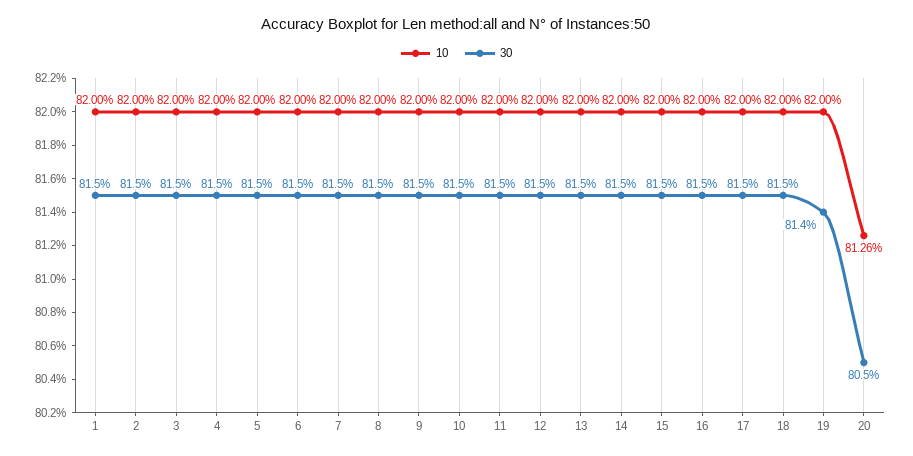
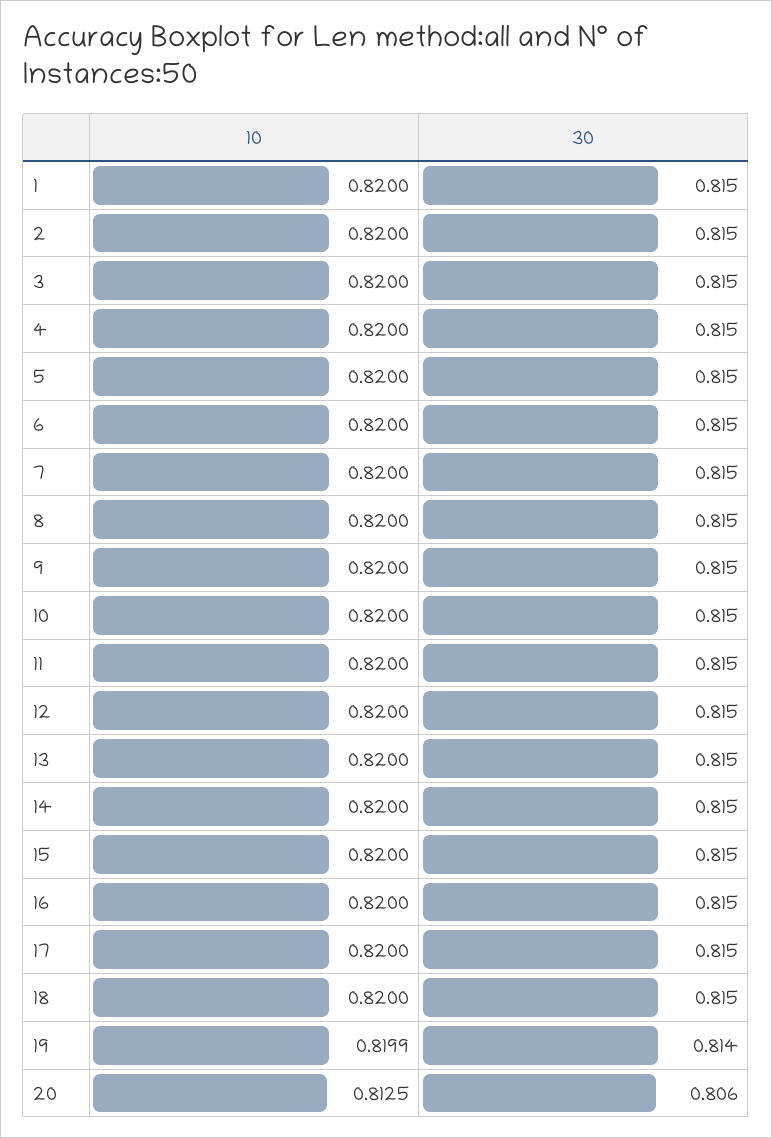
10, 19: 0.82 -> 0.8199
10, 20: 0.8126 -> 0.8125
30, 20: 0.805 -> 0.806

